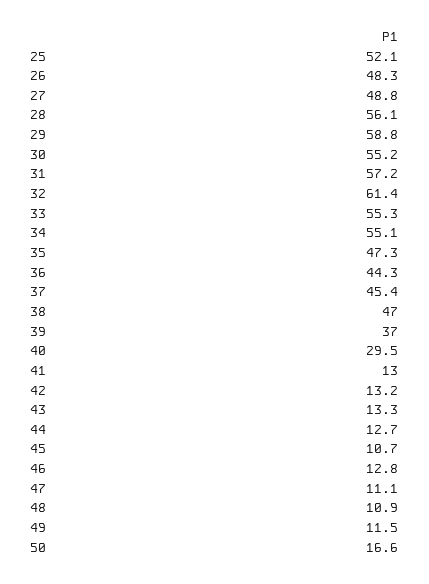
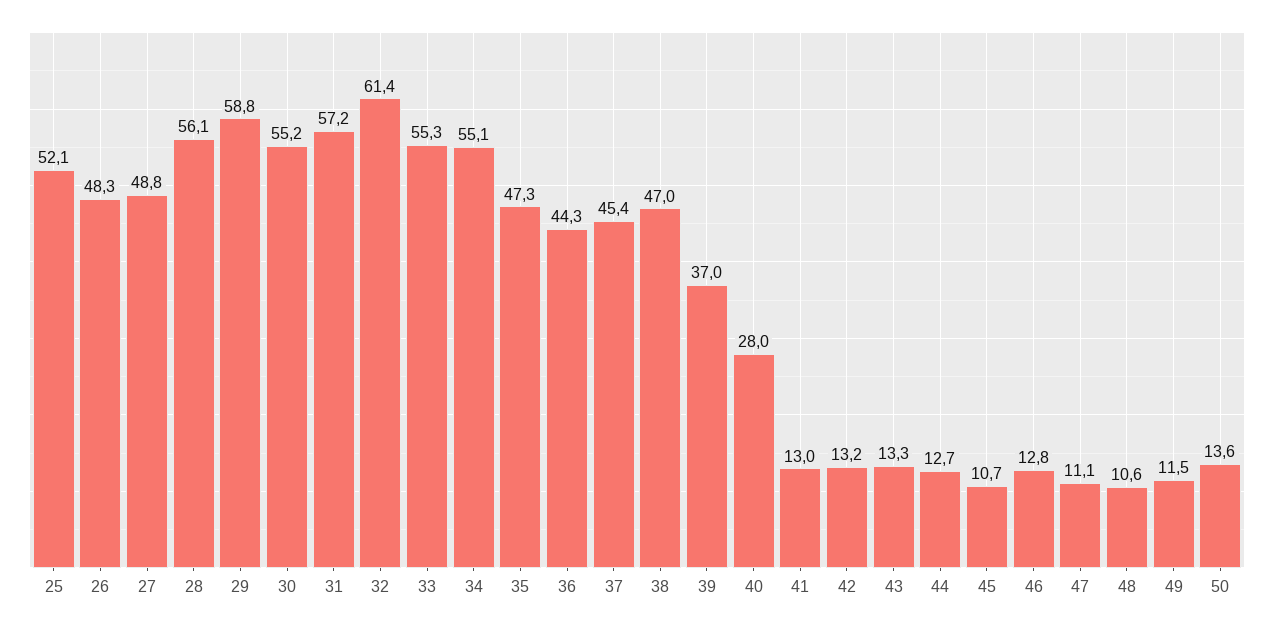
40: 29.5 -> 28
48: 10.9 -> 10.6
50: 16.6 -> 13.6

